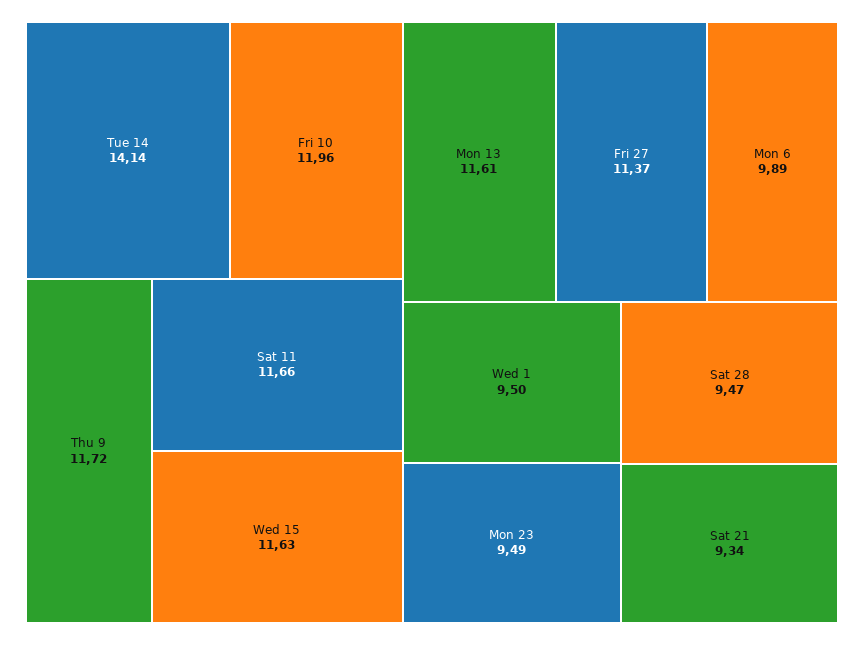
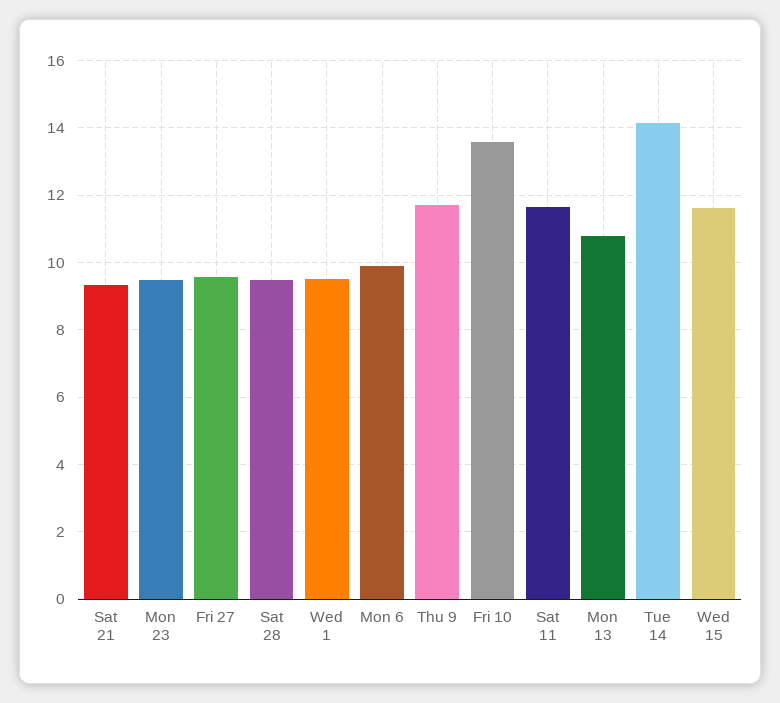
Fri 10: 11.96 -> 13.6
Mon 13: 11.61 -> 10.8
Fri 27: 11.37 -> 9.6

